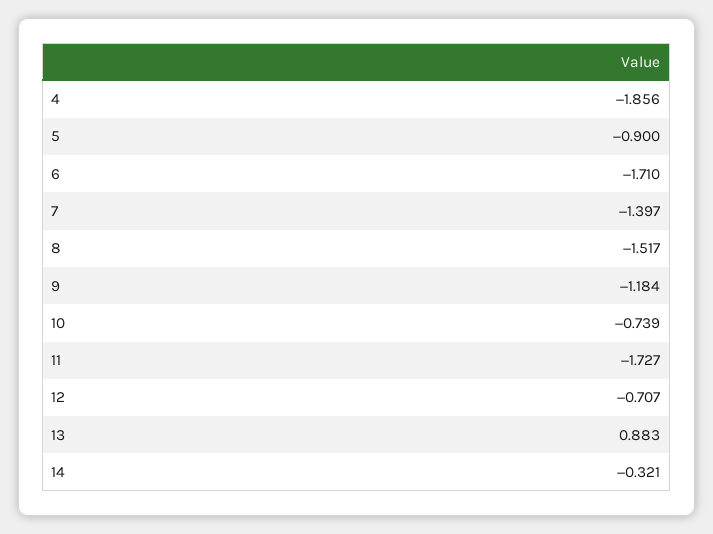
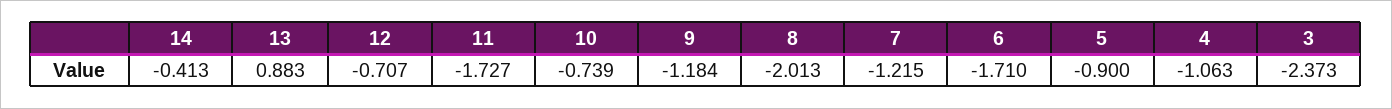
4: -1.856 -> -1.063
7: -1.397 -> -1.215
8: -1.517 -> -2.013
14: -0.321 -> -0.413
3: none -> -2.373

